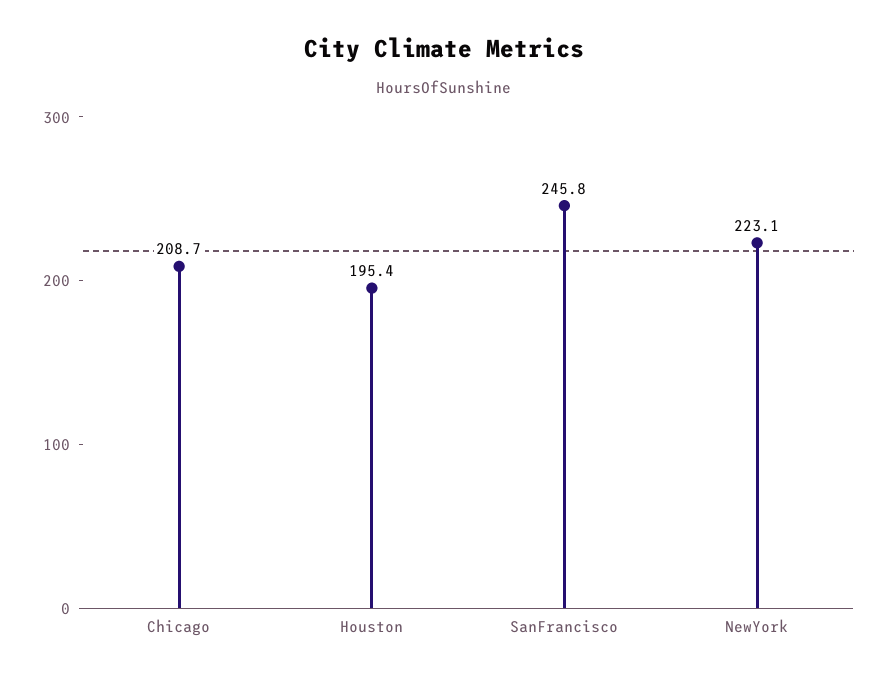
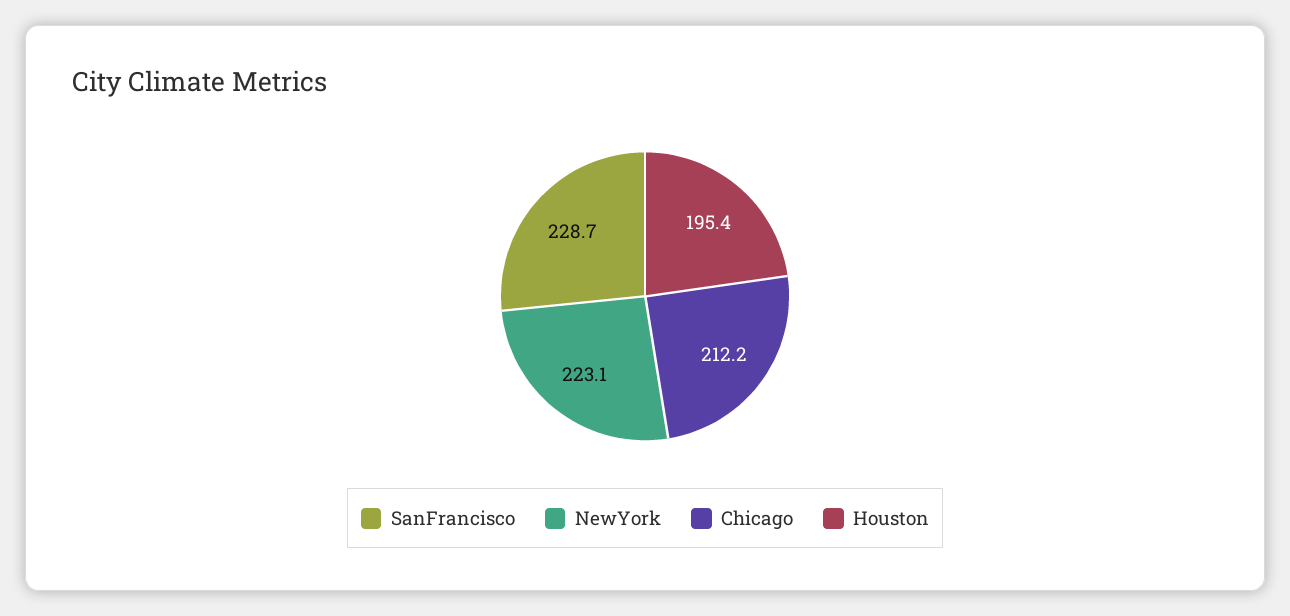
Chicago: 208.7 -> 212.2
SanFrancisco: 245.8 -> 228.7

